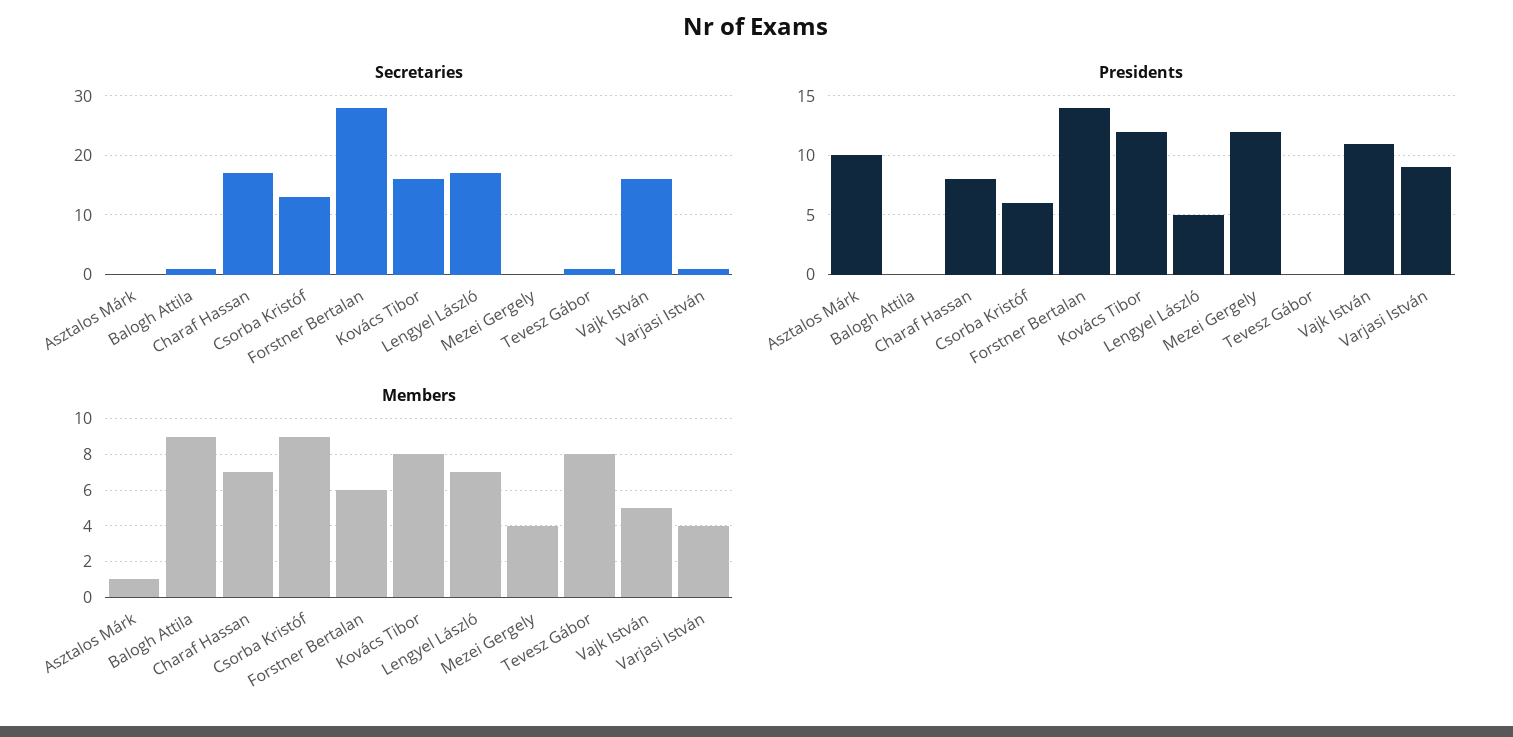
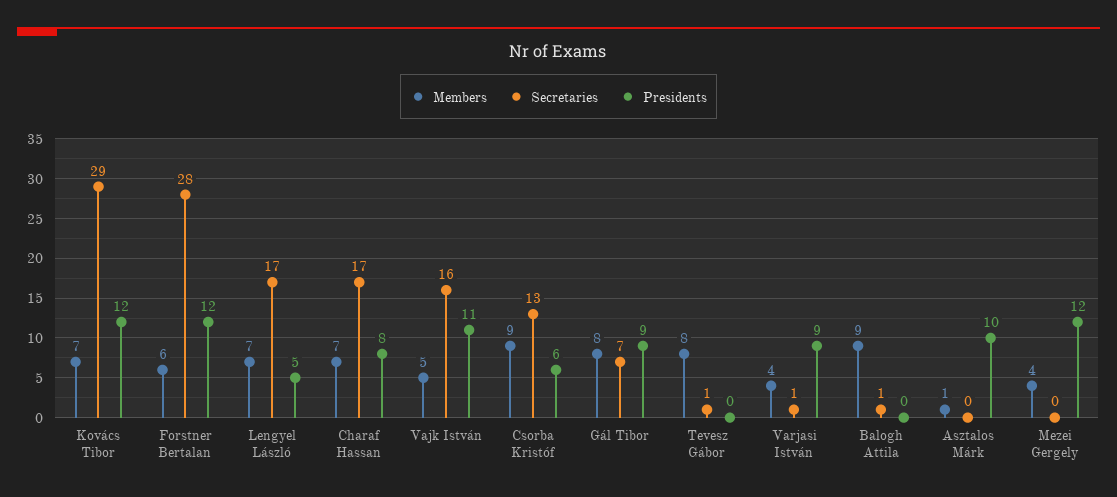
Secretaries, Kovács Tibor: 15 -> 29
Presidents, Forstner Bertalan: 14 -> 12
Members, Kovács Tibor: 8 -> 7
Members, Gál Tibor: none -> 8
Secretaries, Gál Tibor: none -> 7
Presidents, Gál Tibor: none -> 9

